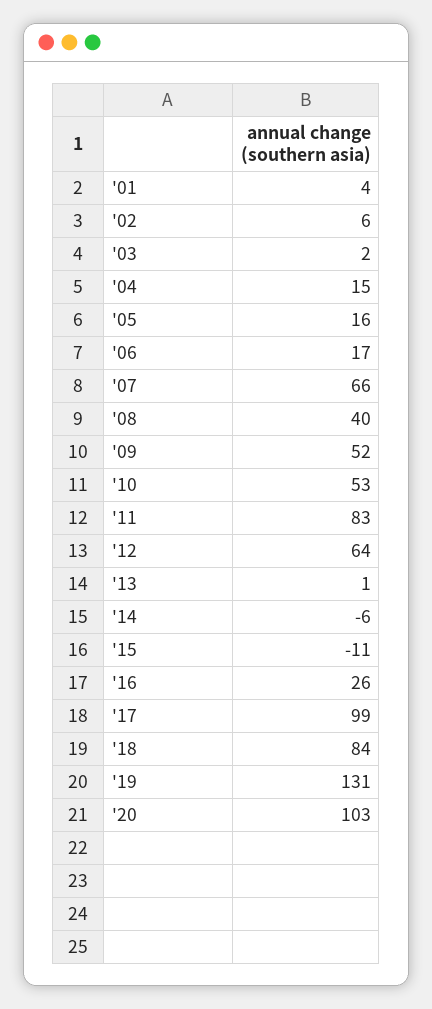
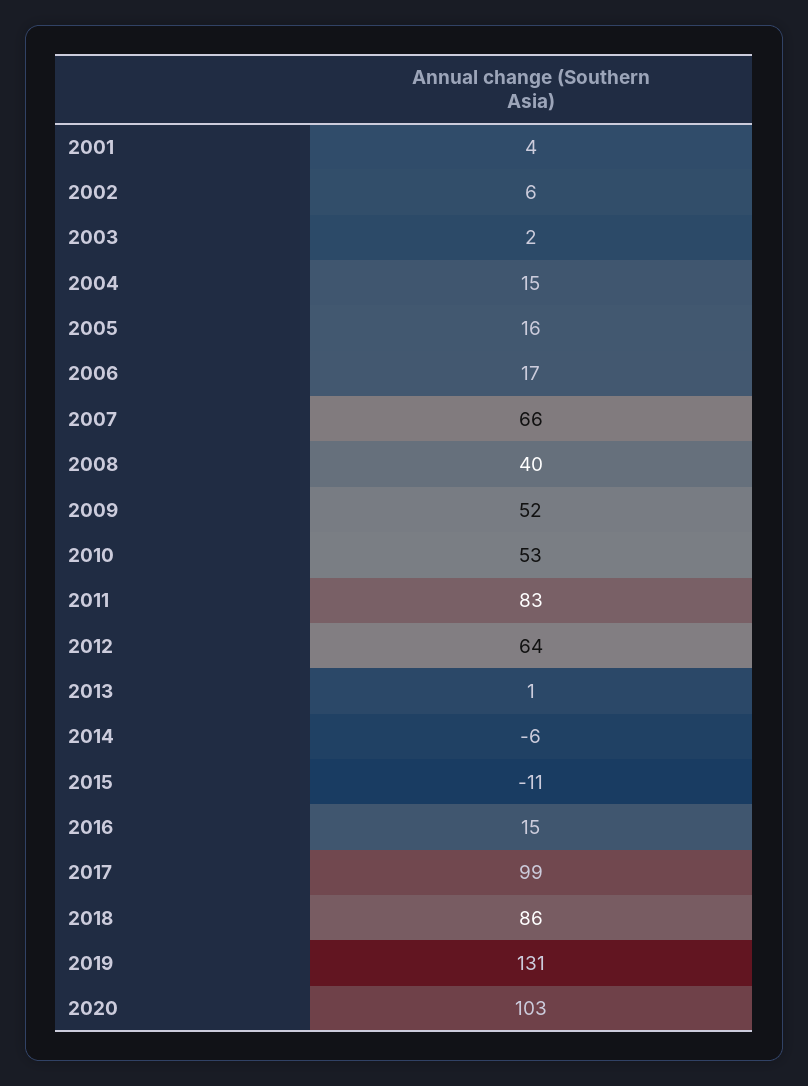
'16: 26 -> 15
'18: 84 -> 86

